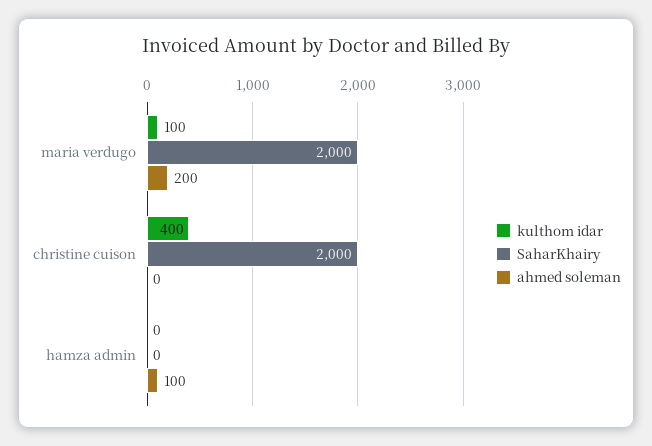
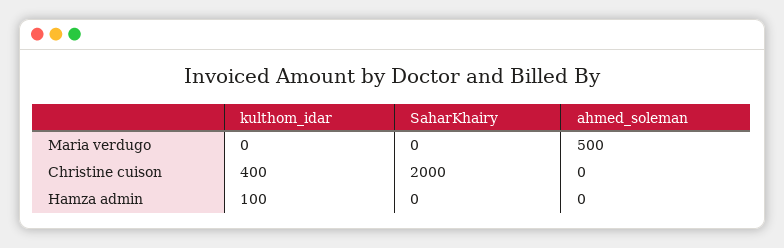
kulthom idar, maria verdugo: 100 -> 0
SaharKhairy, maria verdugo: 2000 -> 0
ahmed soleman, maria verdugo: 200 -> 500
kulthom idar, hamza admin: 0 -> 100
ahmed soleman, hamza admin: 100 -> 0

